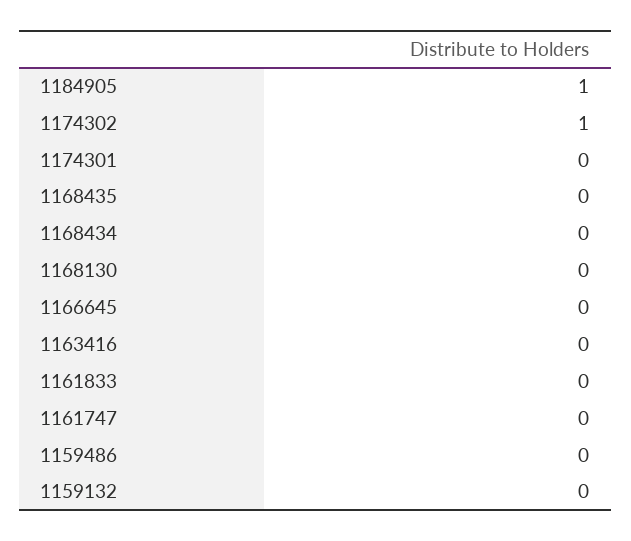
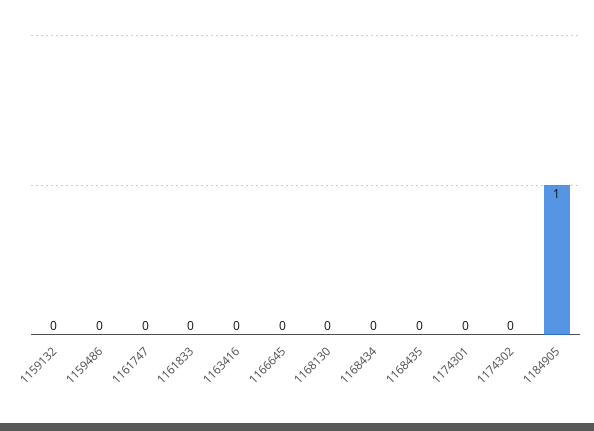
1174302: 1 -> 0

